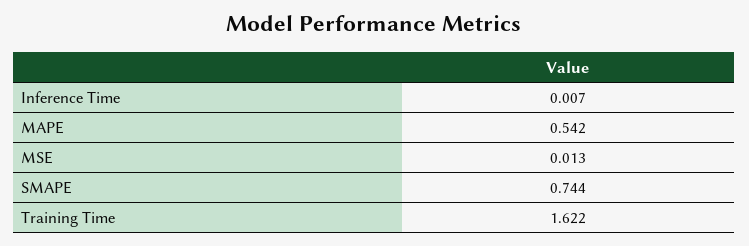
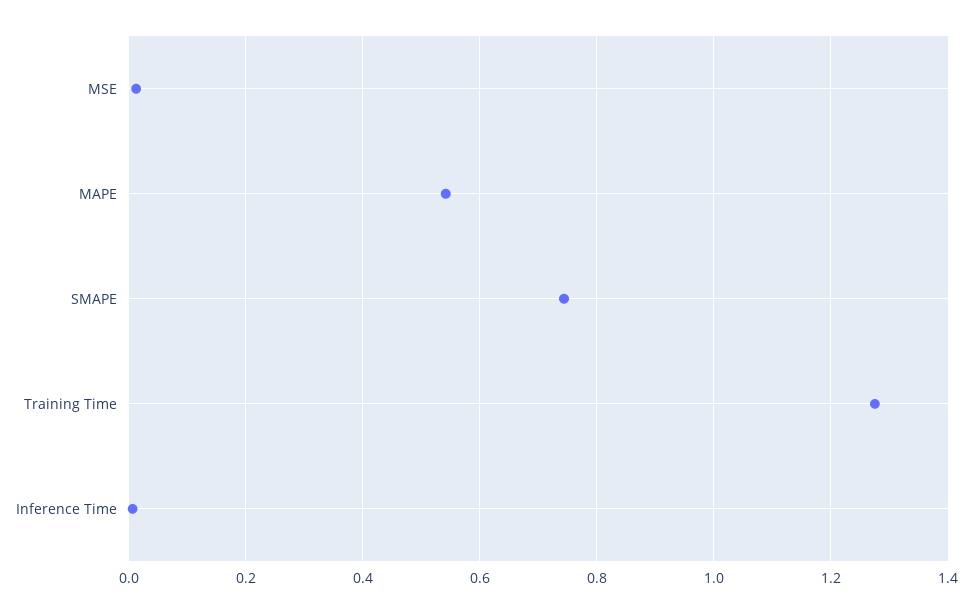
Training Time: 1.622 -> 1.28

